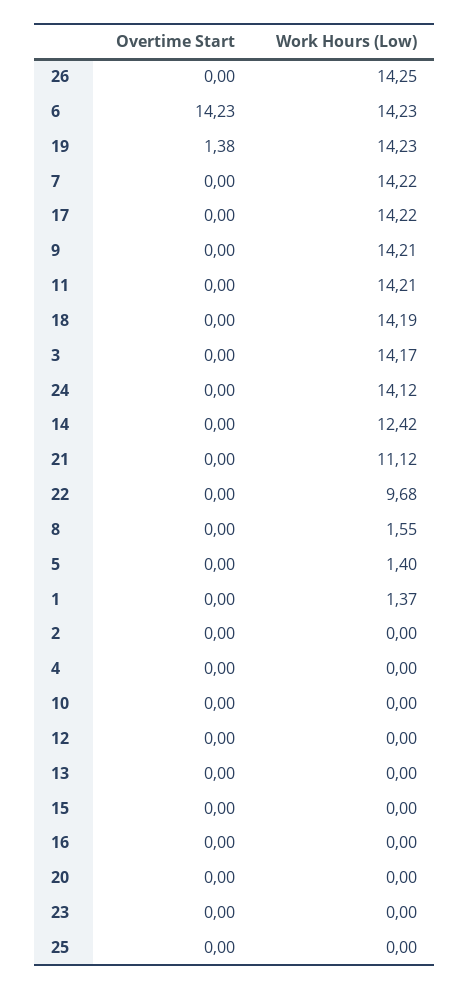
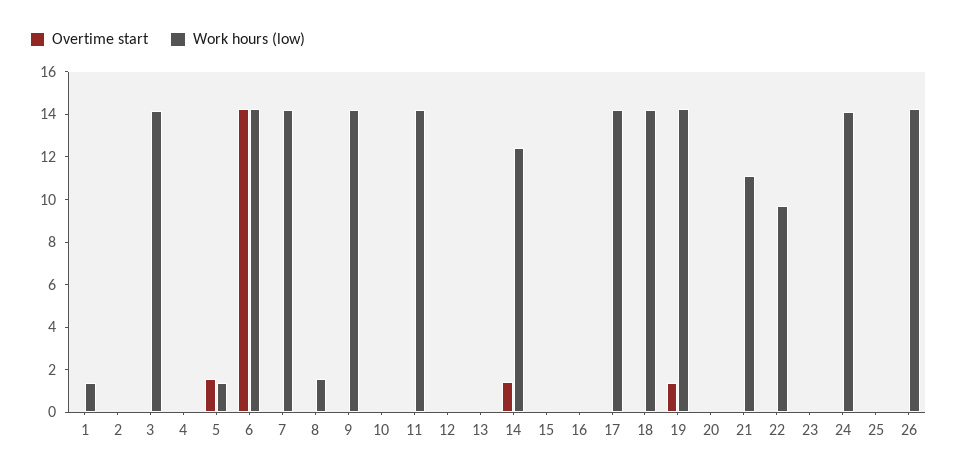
Overtime Start, 14: 0 -> 1.5
Overtime Start, 5: 0 -> 1.5

